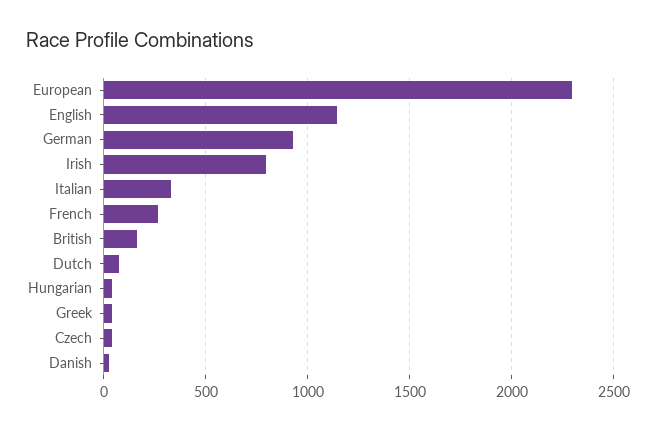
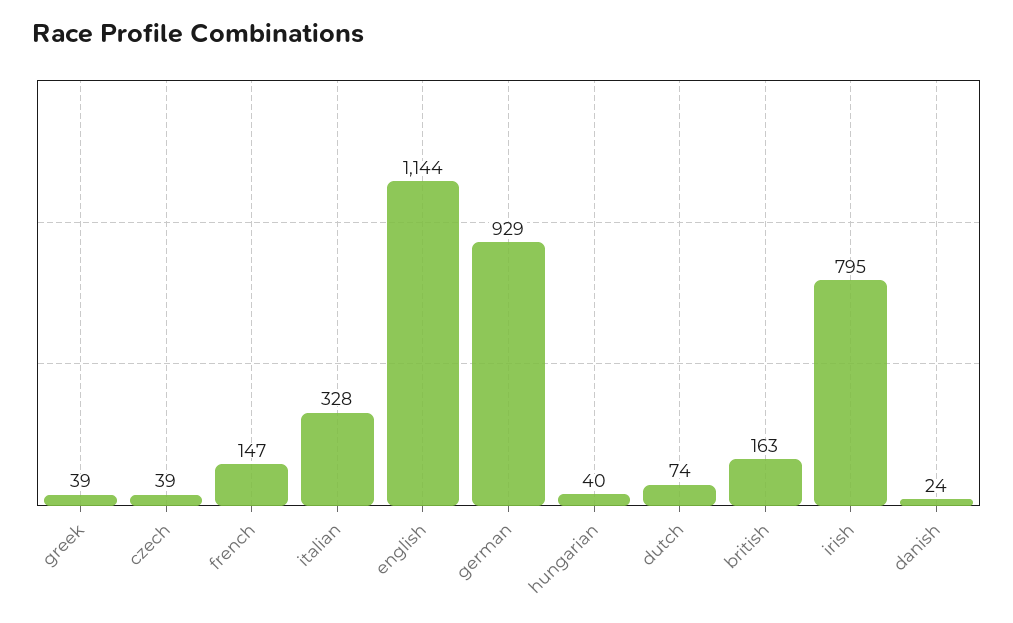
European: 2300 -> none
French: 250 -> 147

